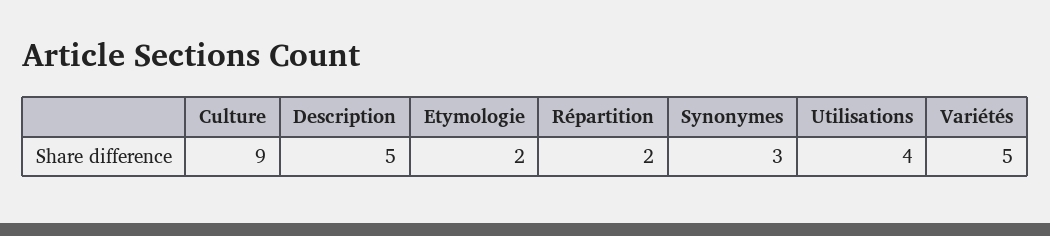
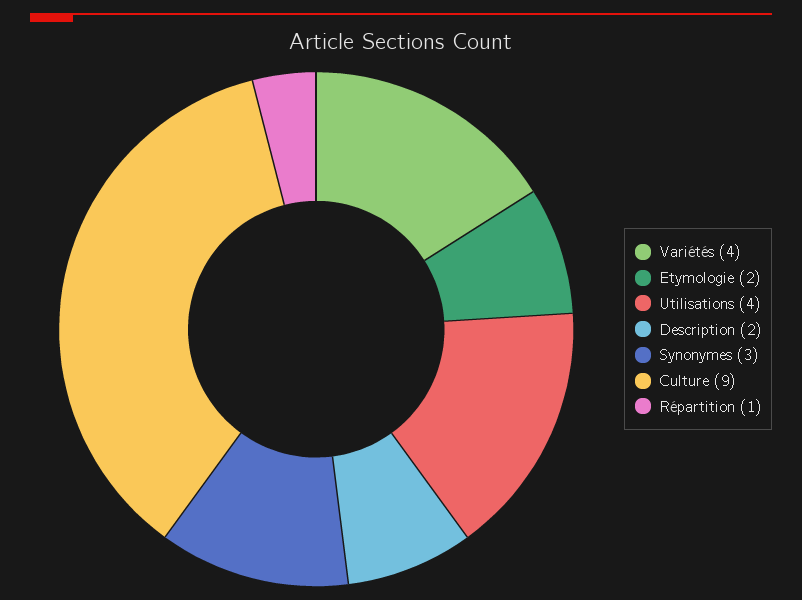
Description: 5 -> 2
Répartition: 2 -> 1
Variétés: 5 -> 4

